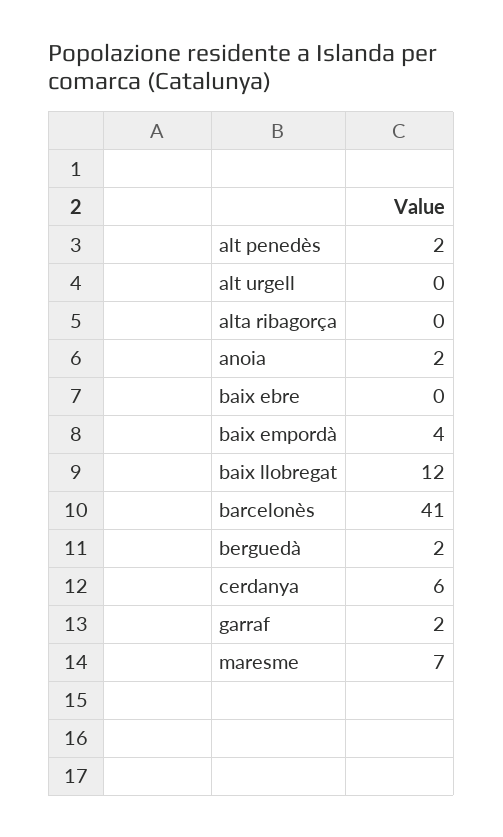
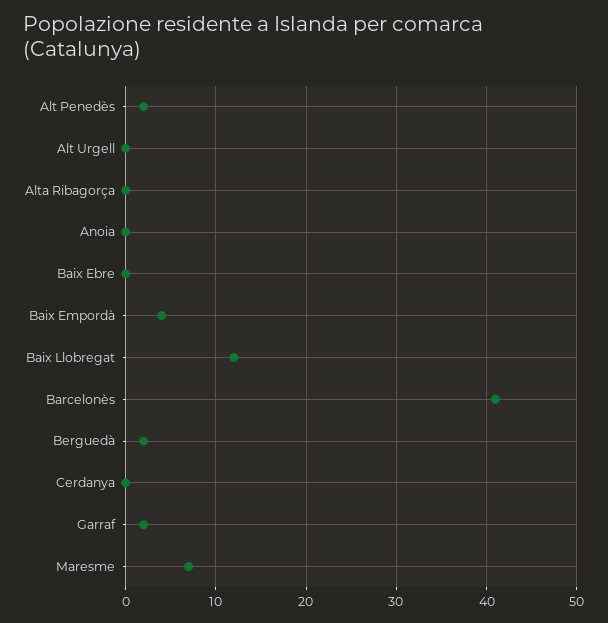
anoia: 2 -> 0
cerdanya: 6 -> 0

